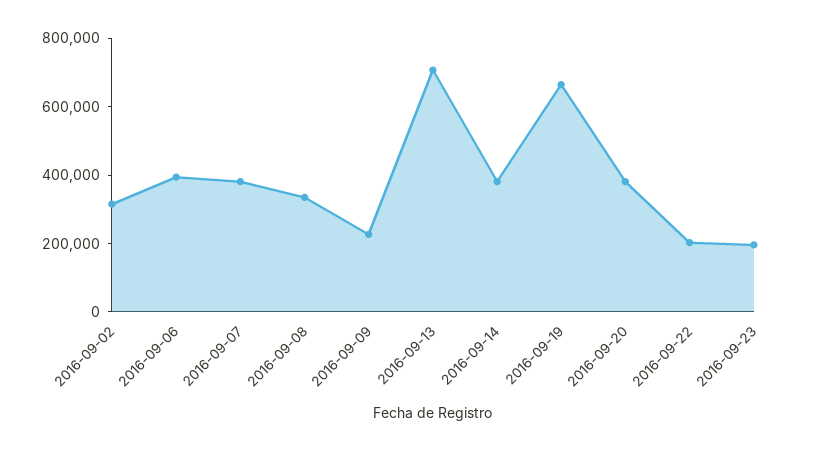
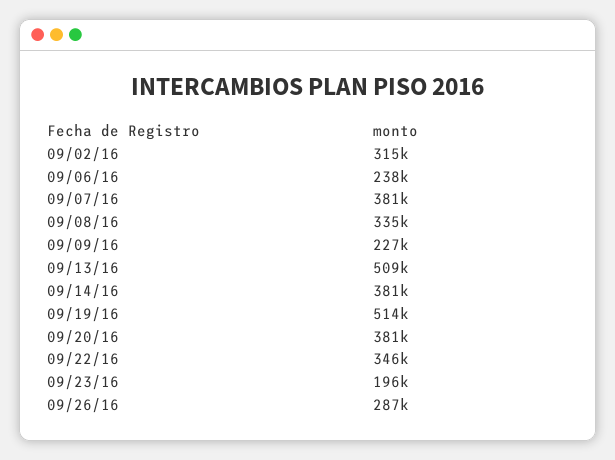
2016-09-06: 400000 -> 238000
2016-09-13: 700000 -> 509000
2016-09-19: 650000 -> 514000
2016-09-22: 200000 -> 346000
09/26/16: none -> 287000

